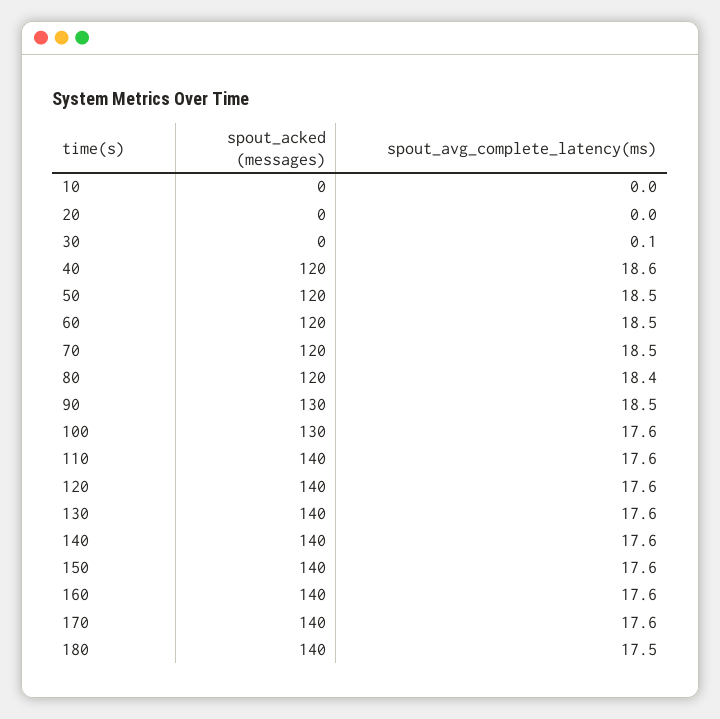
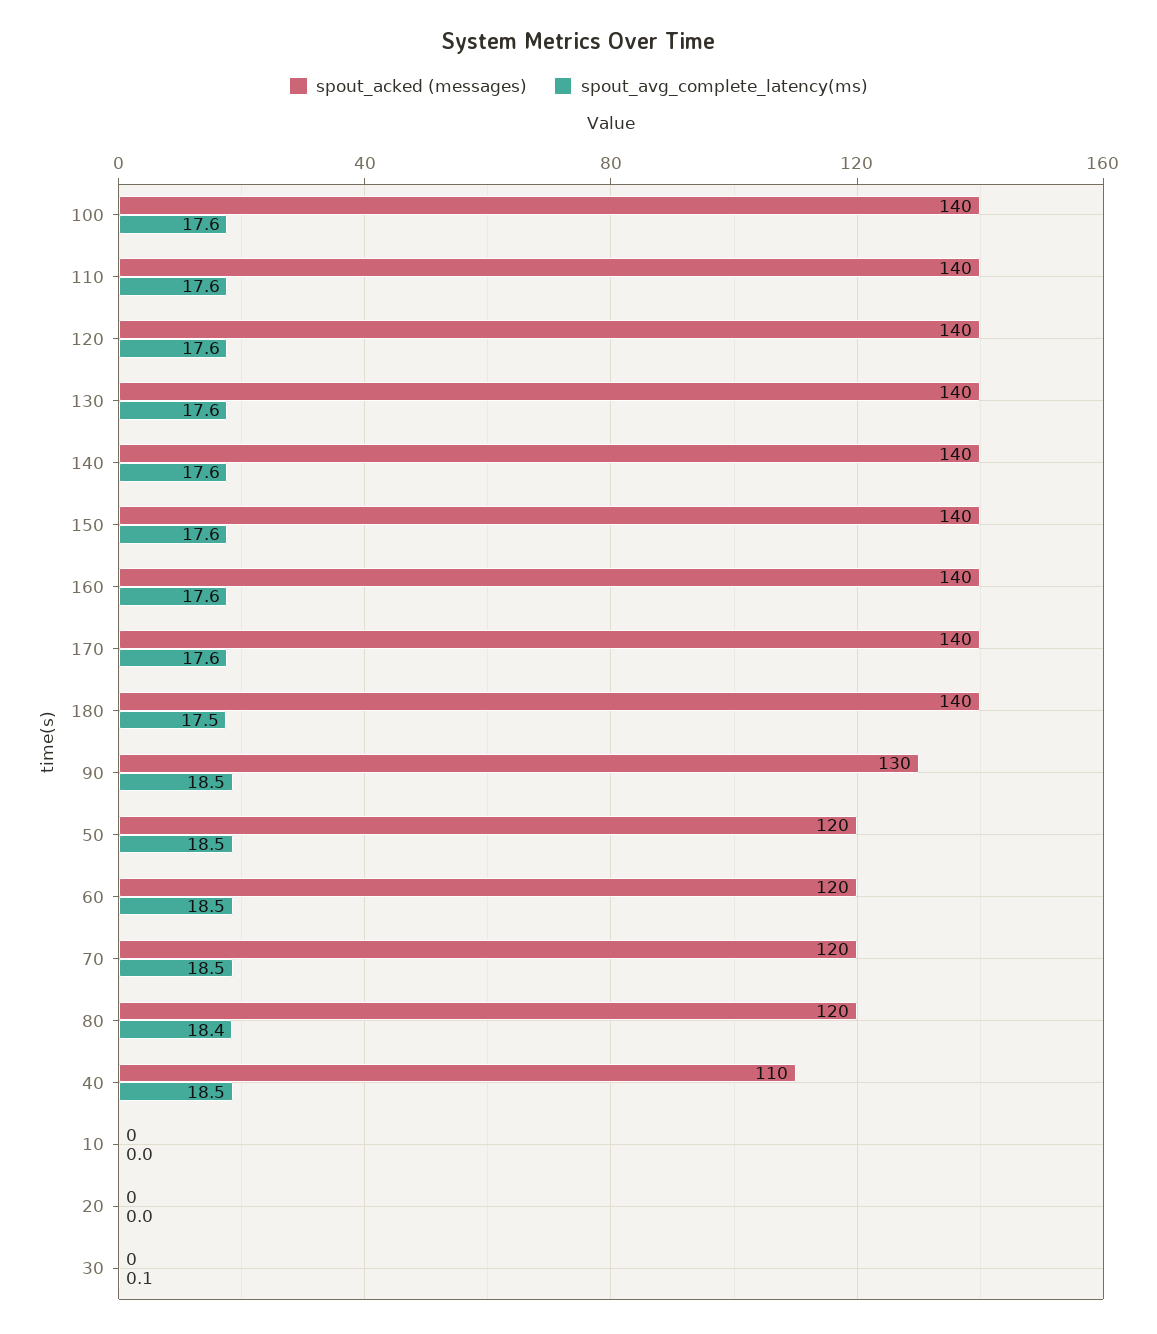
spout_acked (messages), 40: 120 -> 110
spout_avg_complete_latency(ms), 40: 18.6 -> 18.5
spout_acked (messages), 100: 130 -> 140

